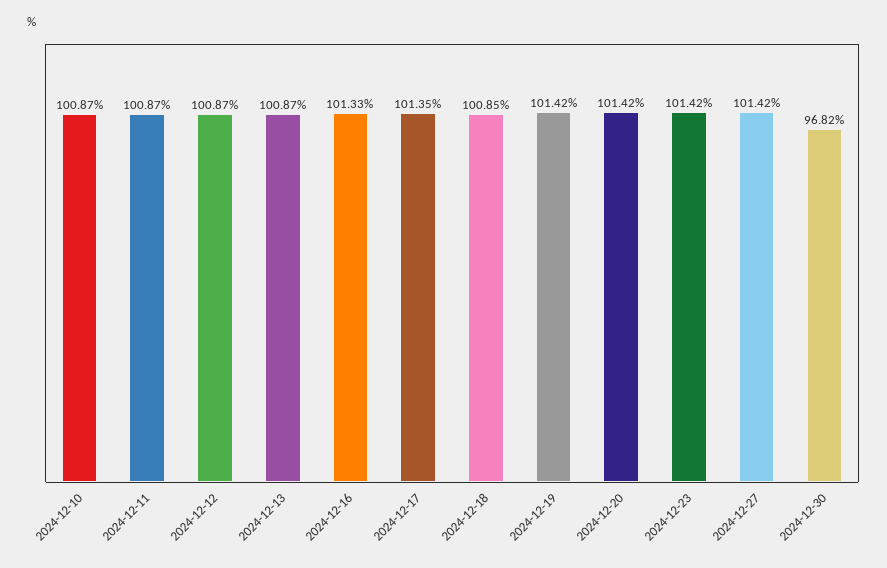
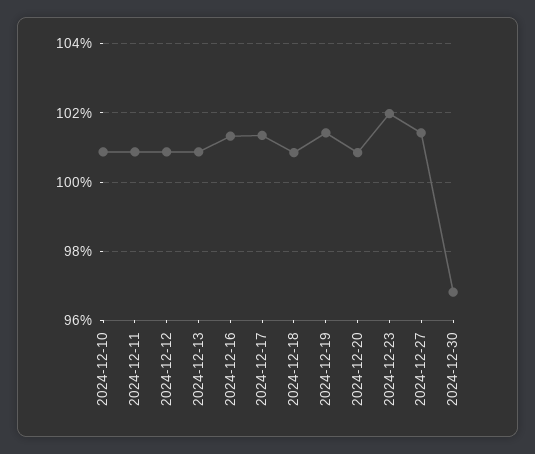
2024-12-20: 101.42 -> 100.8
2024-12-23: 101.42 -> 102

